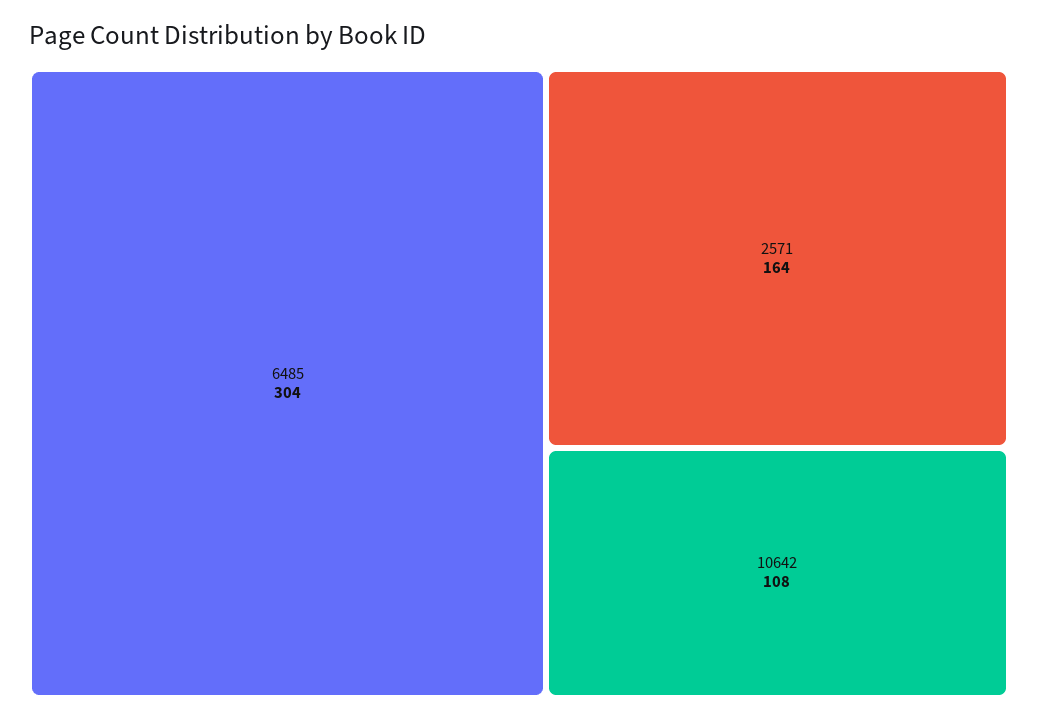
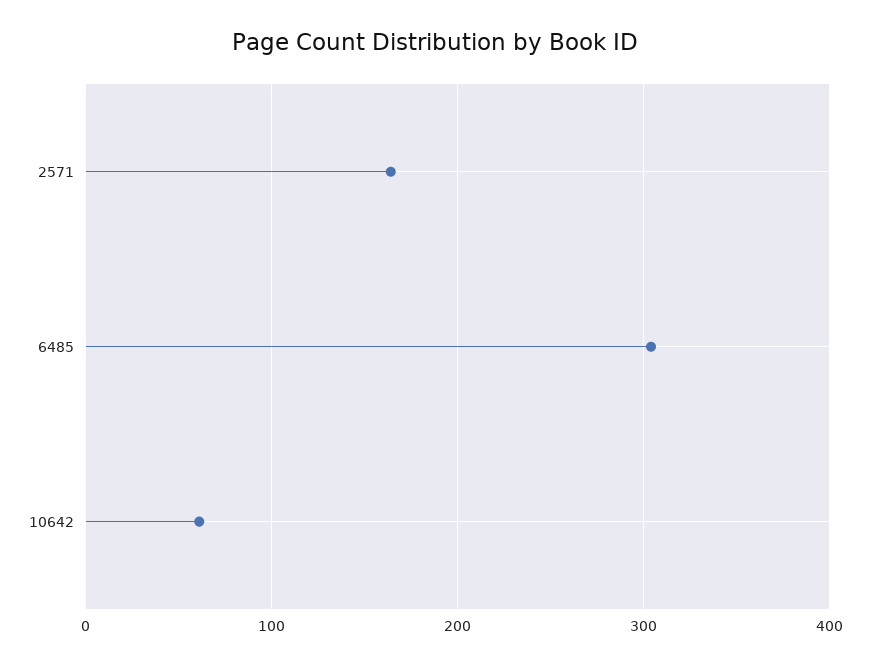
10642: 108 -> 60

